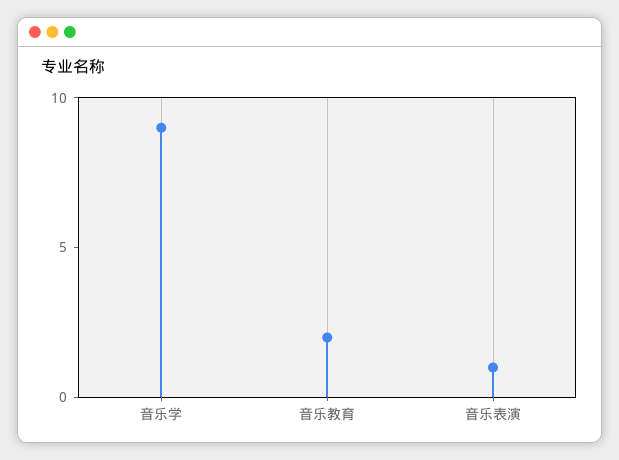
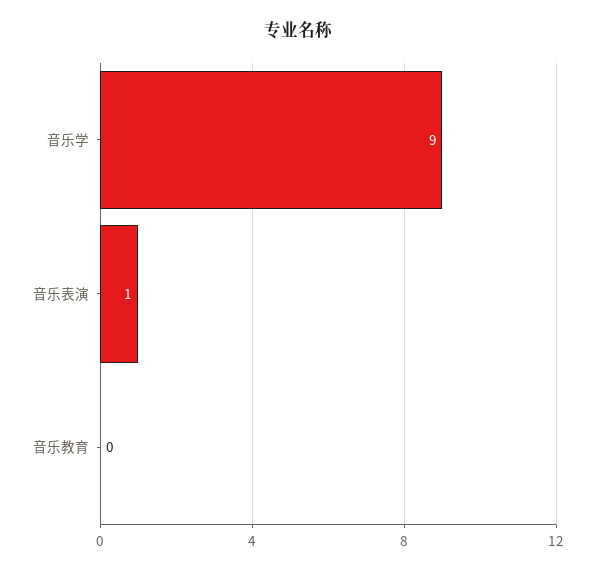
音乐教育: 2 -> 0

